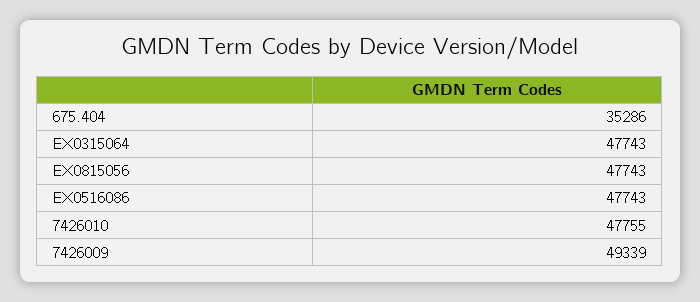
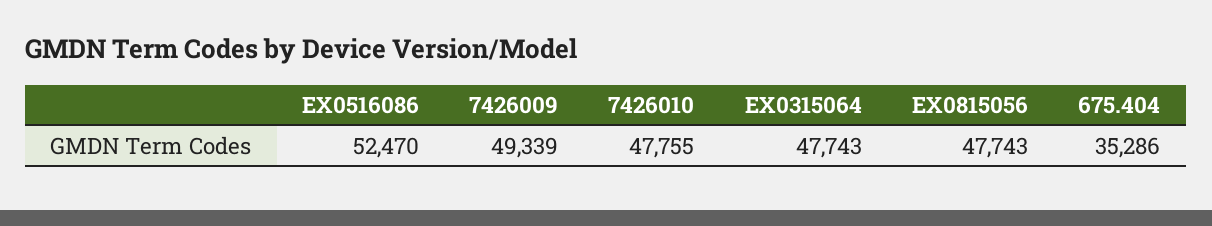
EX0516086: 47743 -> 52470

